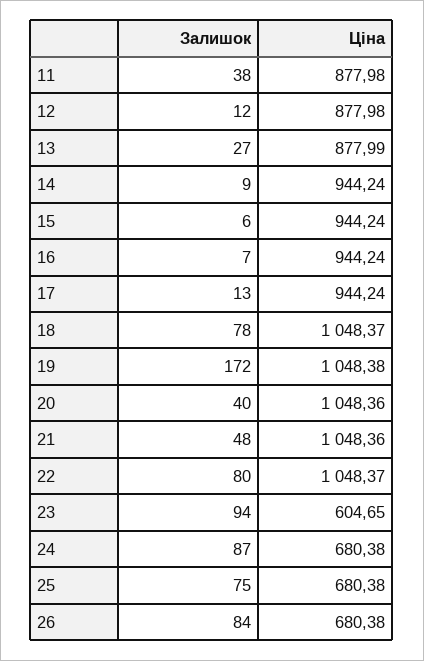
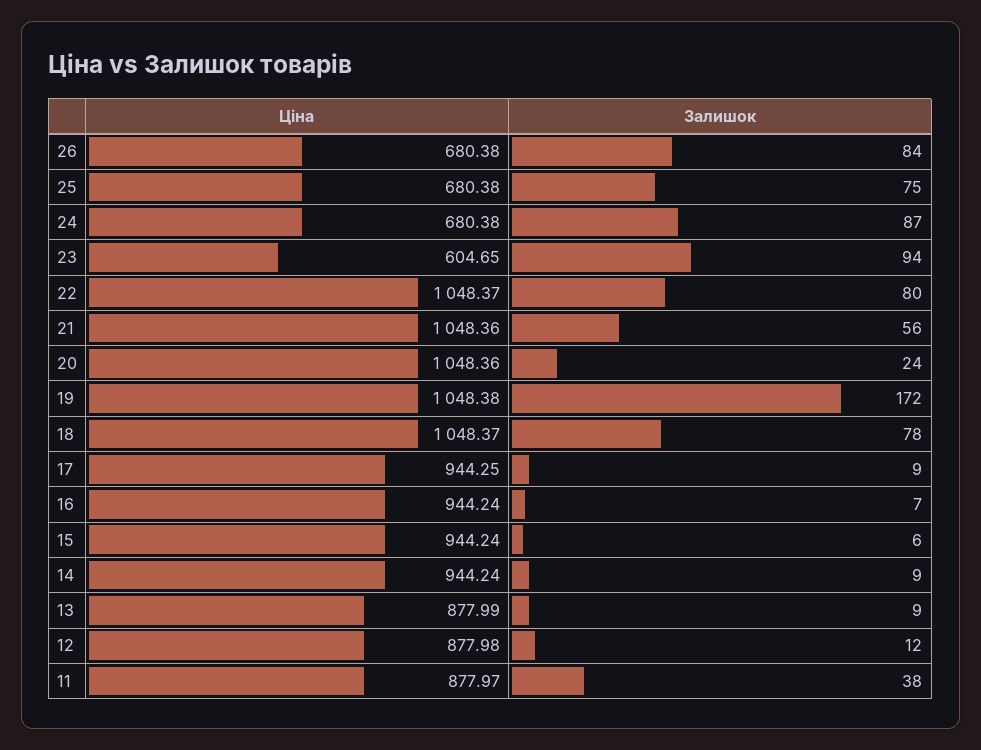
Ціна, 11: 877.98 -> 877.97
Залишок, 13: 27 -> 9
Залишок, 17: 13 -> 9
Ціна, 17: 944.24 -> 944.25
Залишок, 20: 40 -> 24
Залишок, 21: 48 -> 56

